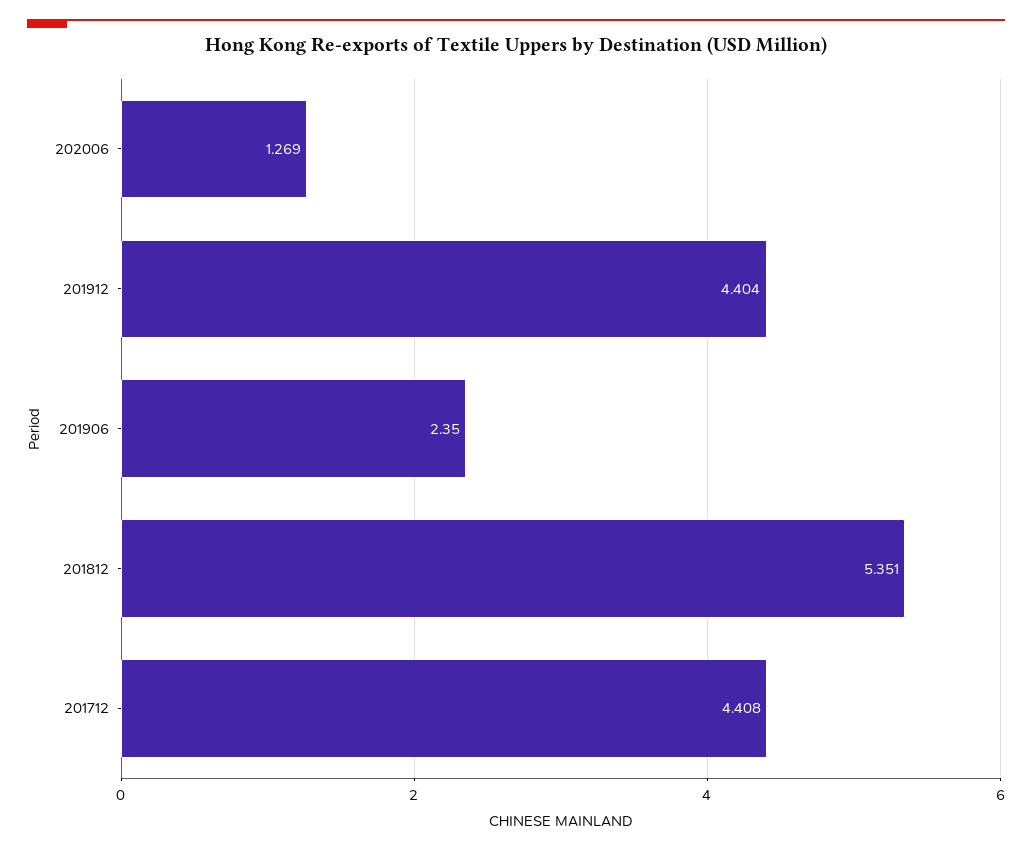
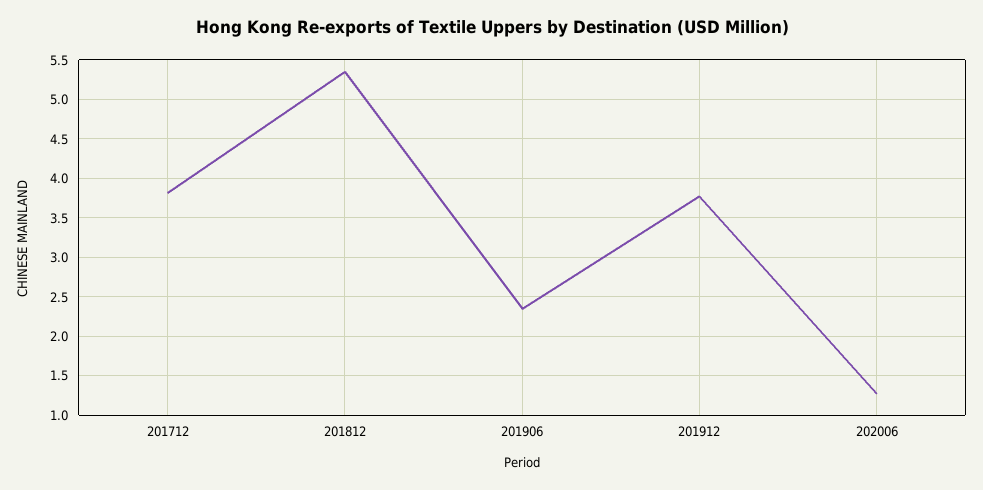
201912: 4.404 -> 3.8
201712: 4.408 -> 3.8

